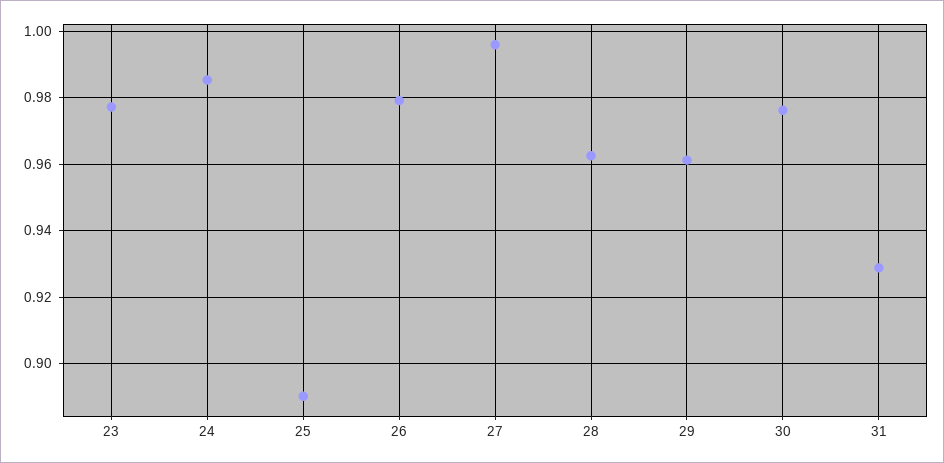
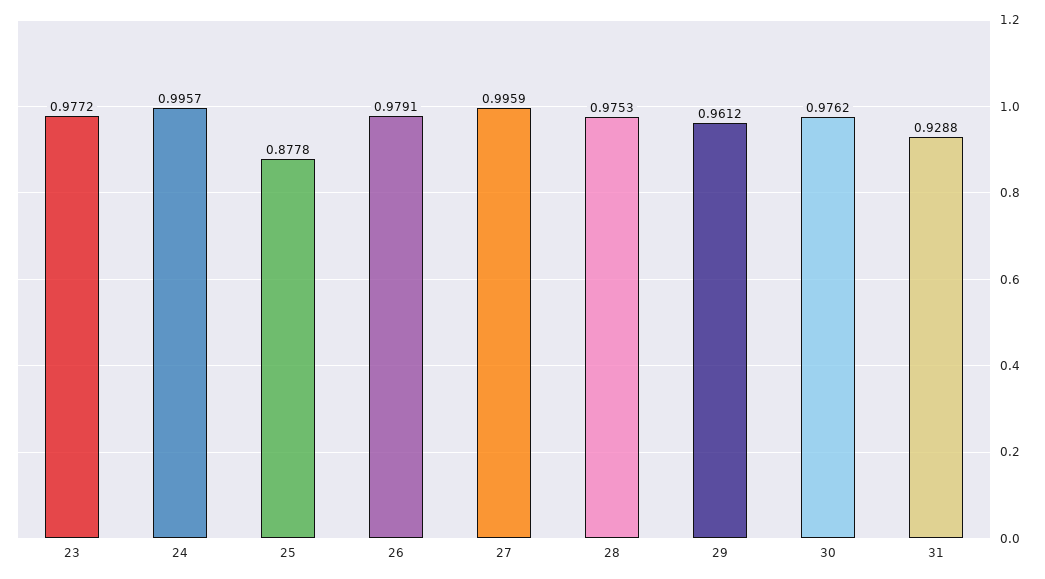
24: 0.986 -> 0.9957
25: 0.89 -> 0.8778
28: 0.962 -> 0.9753

